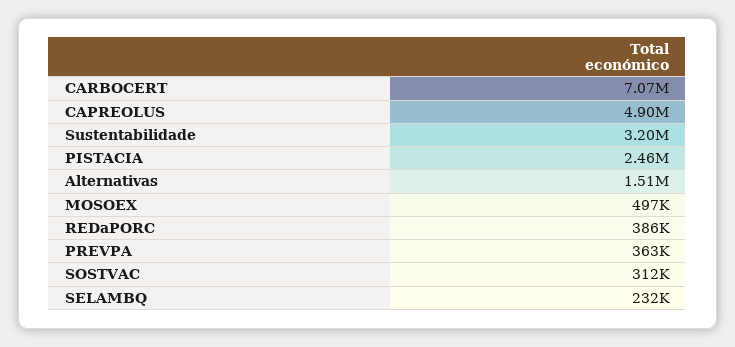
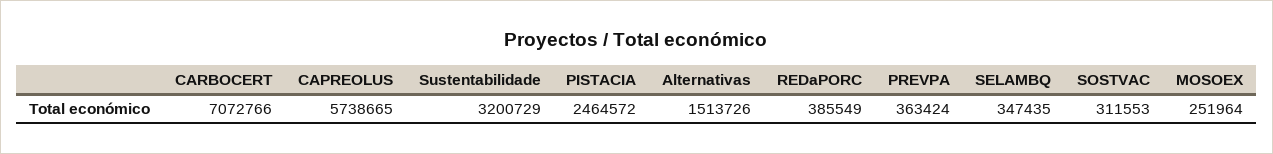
CAPREOLUS: 4900000 -> 5738665
MOSOEX: 497000 -> 251964
SELAMBQ: 232000 -> 347435

